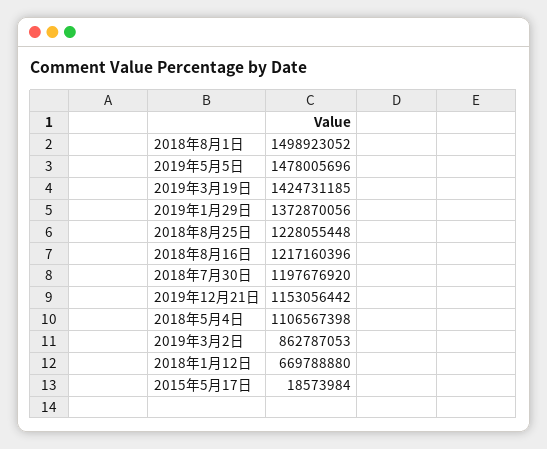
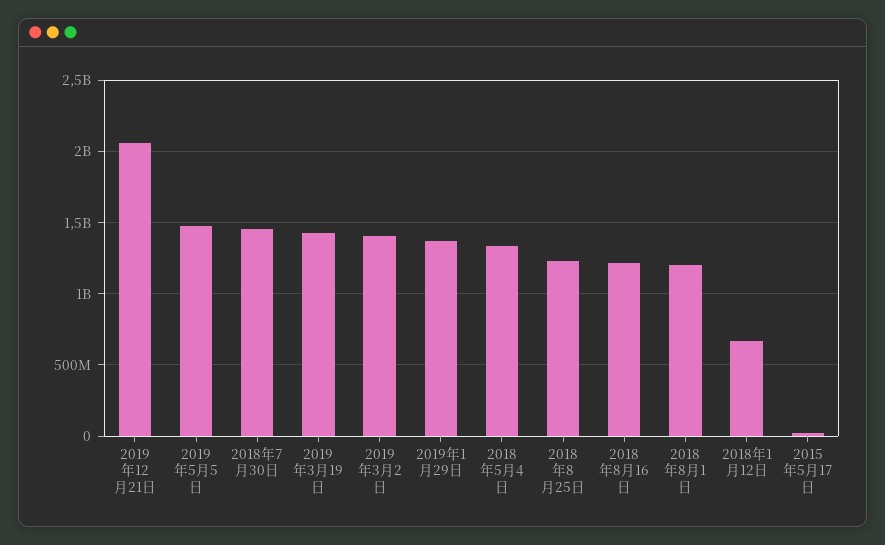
2018年8月1日: 1498923052 -> 1200000000
2018年7月30日: 1197676920 -> 1450000000
2019年12月21日: 1153056442 -> 2050000000
2018年5月4日: 1106567398 -> 1350000000
2019年3月2日: 862787053 -> 1400000000

